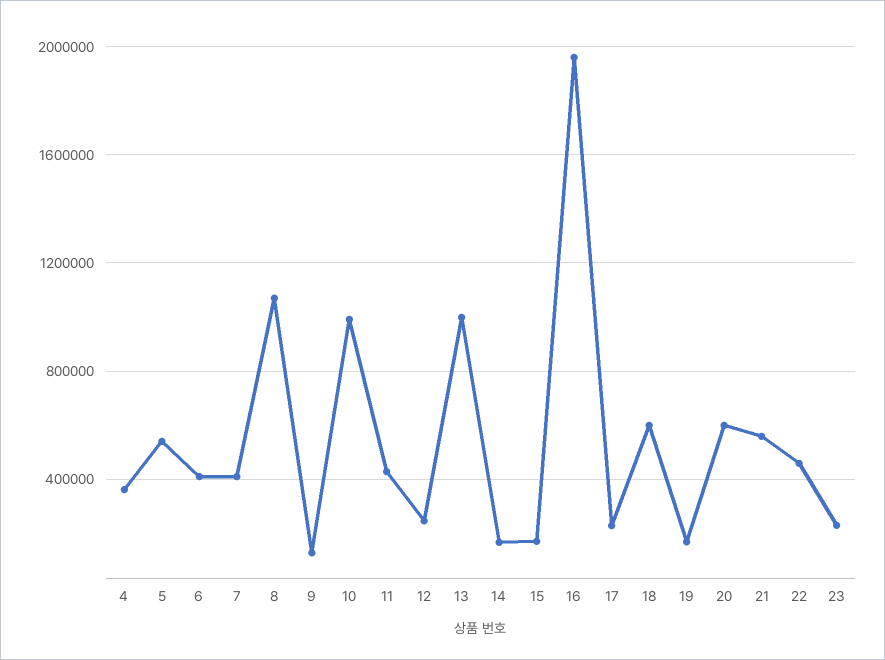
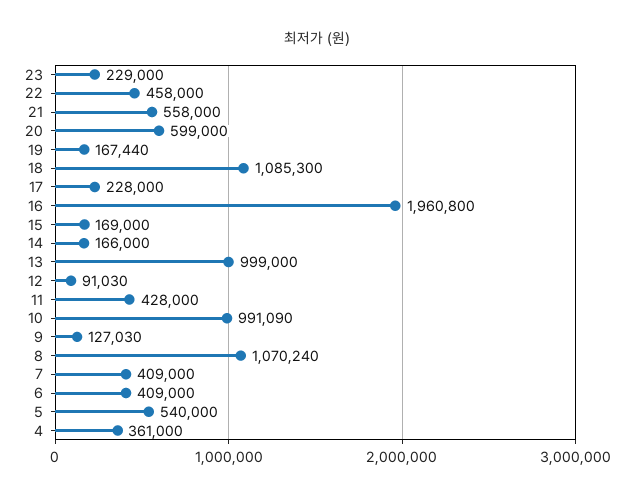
12: 250000 -> 91030
18: 600000 -> 1085300

